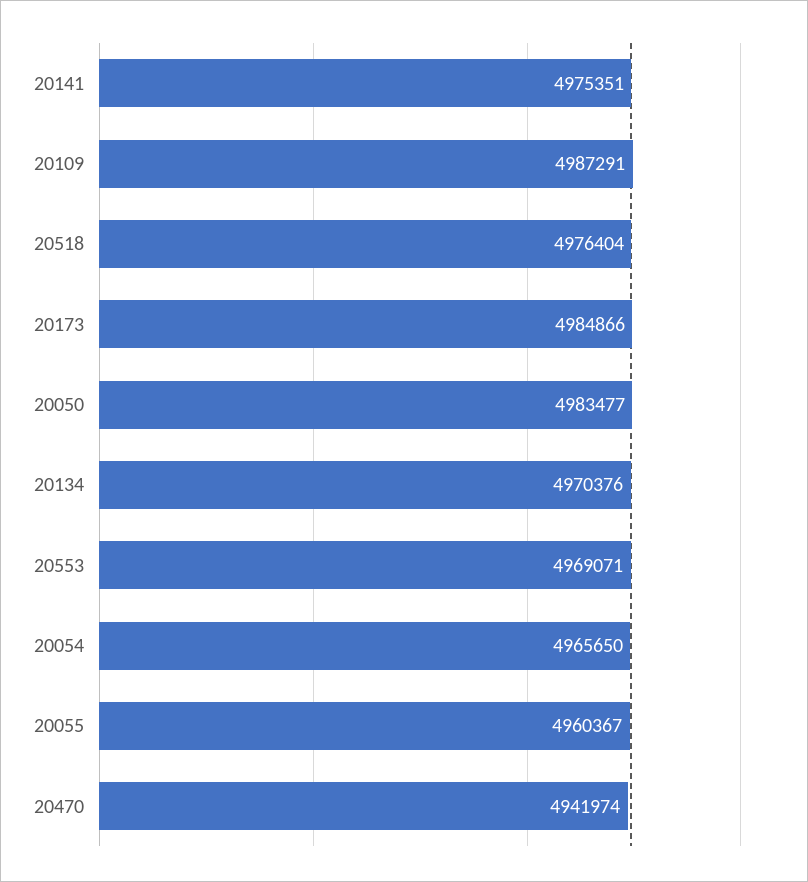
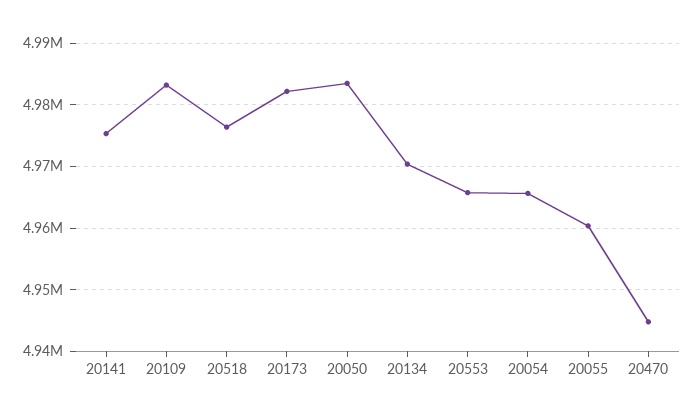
20109: 4987291 -> 4983000
20173: 4984866 -> 4982000
20553: 4969071 -> 4966000
20470: 4941974 -> 4945000

